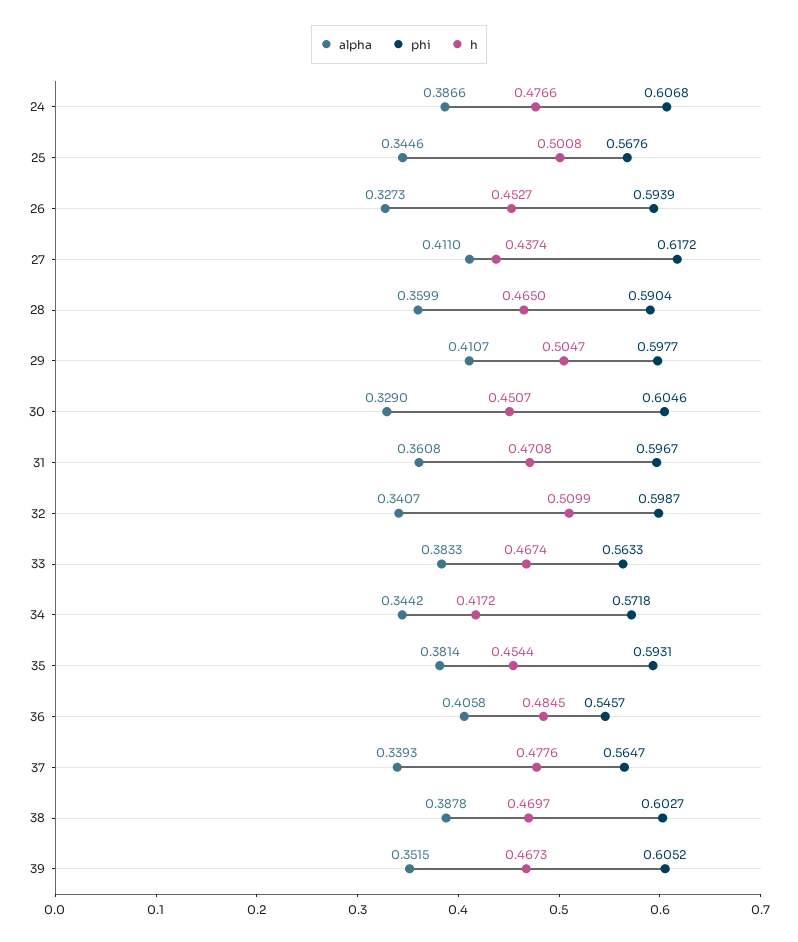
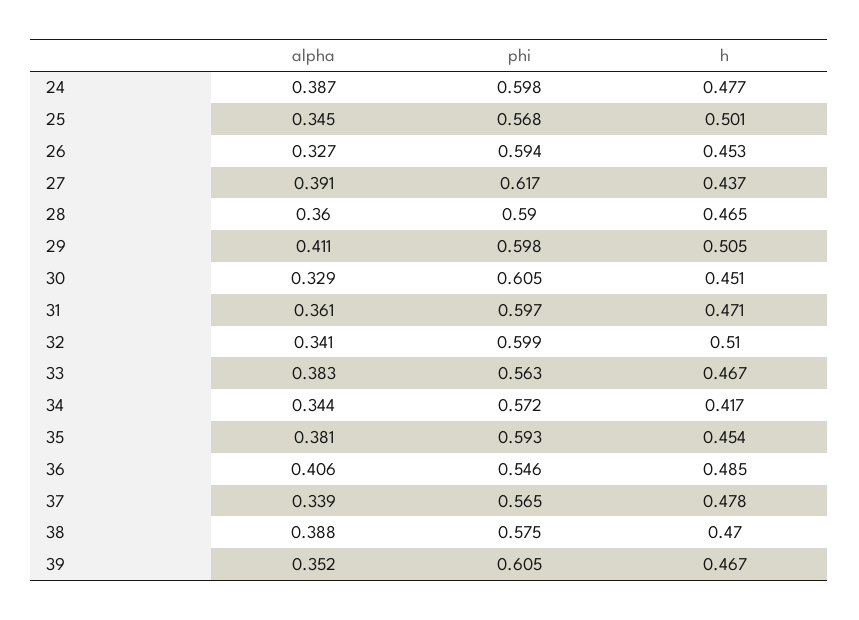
phi, 24: 0.6068 -> 0.598
alpha, 27: 0.411 -> 0.391
phi, 38: 0.6027 -> 0.575

